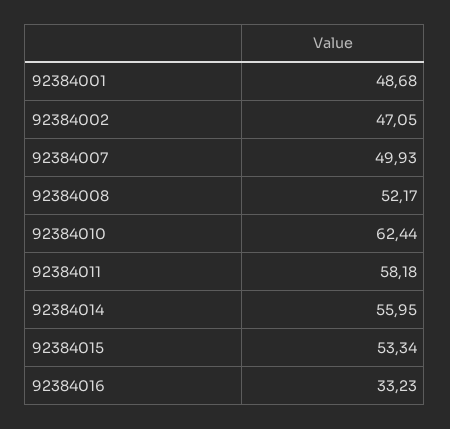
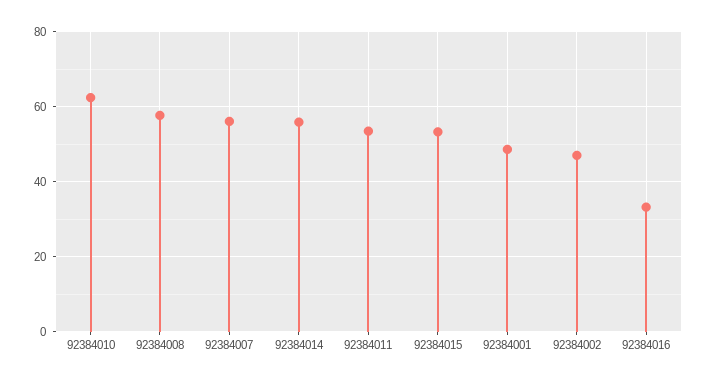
92384007: 49.93 -> 56
92384008: 52.17 -> 58
92384011: 58.18 -> 54

